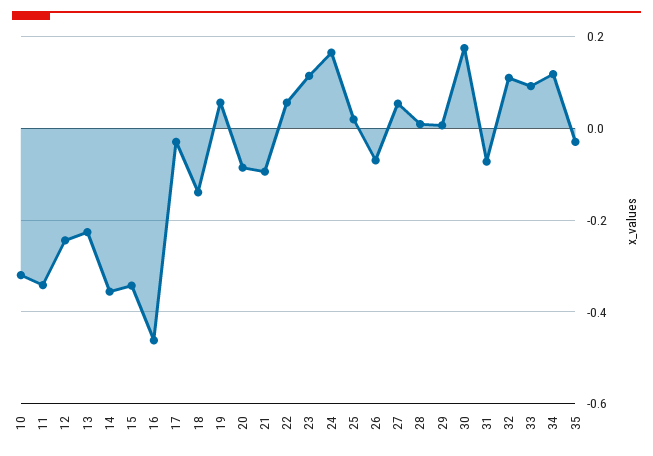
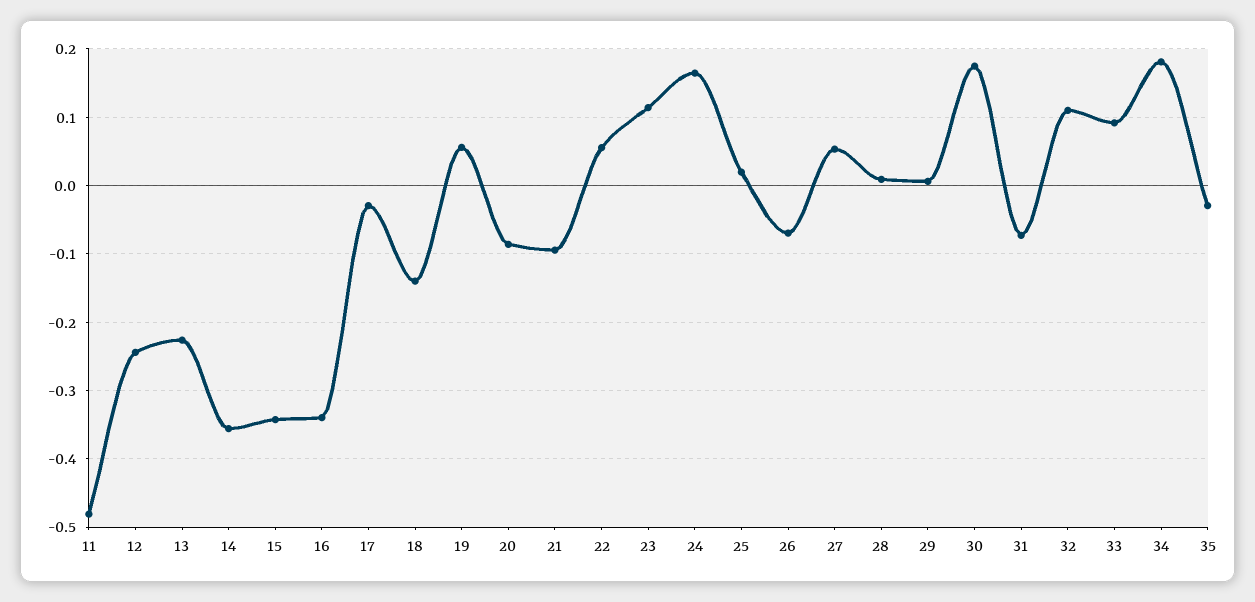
10: -0.32 -> none
11: -0.34 -> -0.48
16: -0.46 -> -0.34
34: 0.12 -> 0.18

